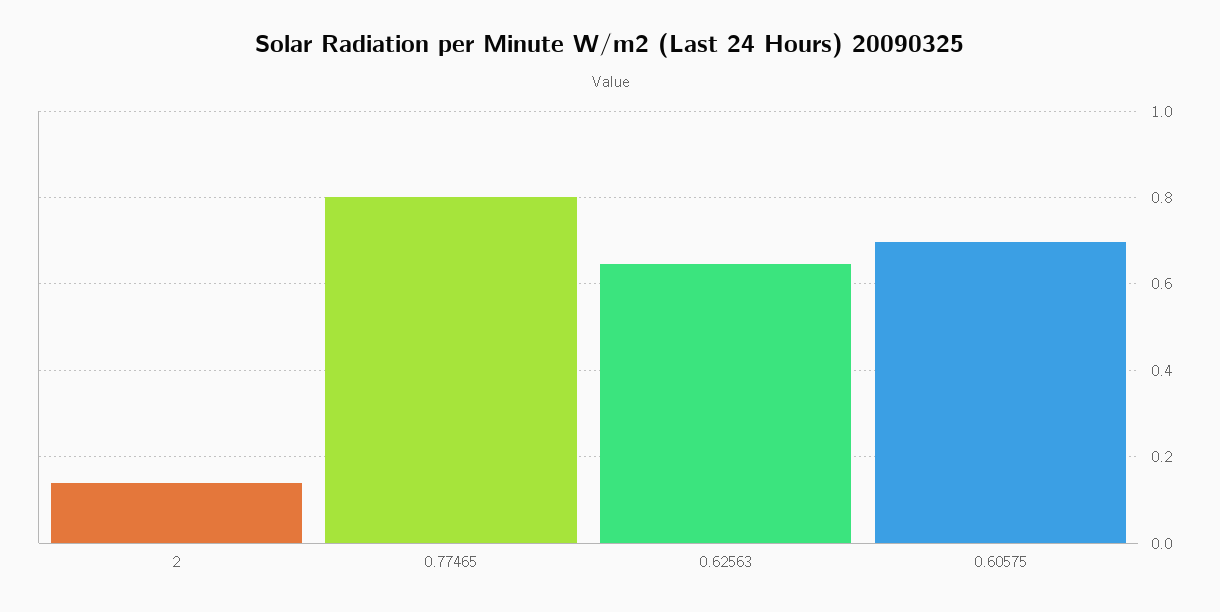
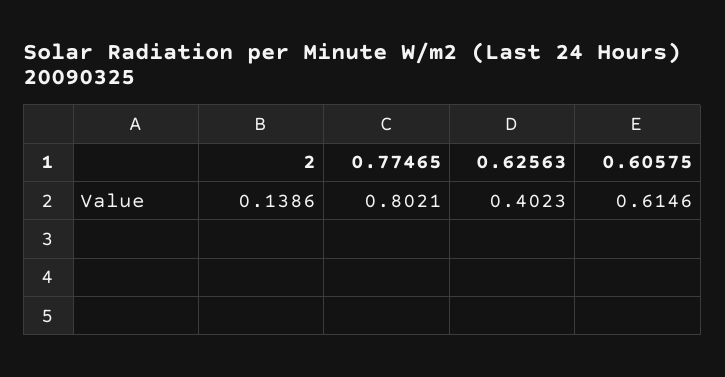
0.62563: 0.64 -> 0.4023
0.60575: 0.7 -> 0.6146

